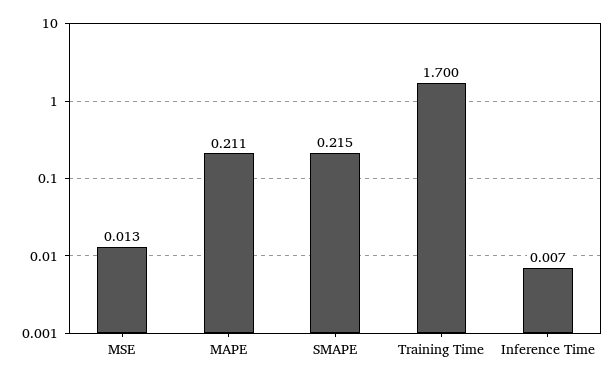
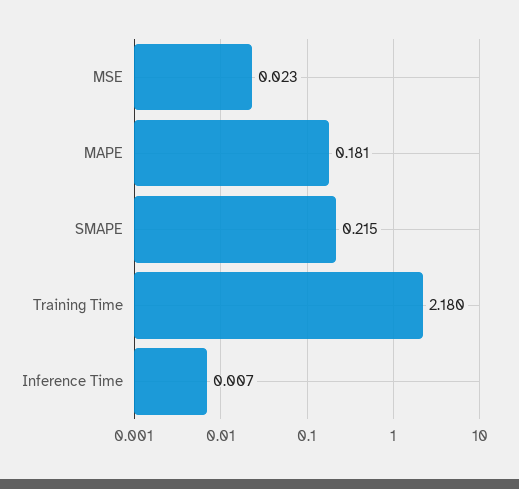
MSE: 0.013 -> 0.023
MAPE: 0.211 -> 0.181
Training Time: 1.7 -> 2.18

